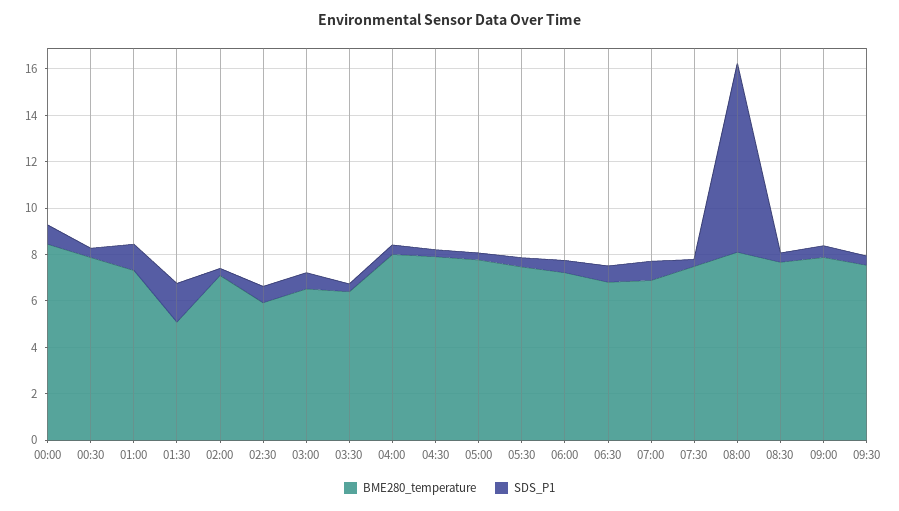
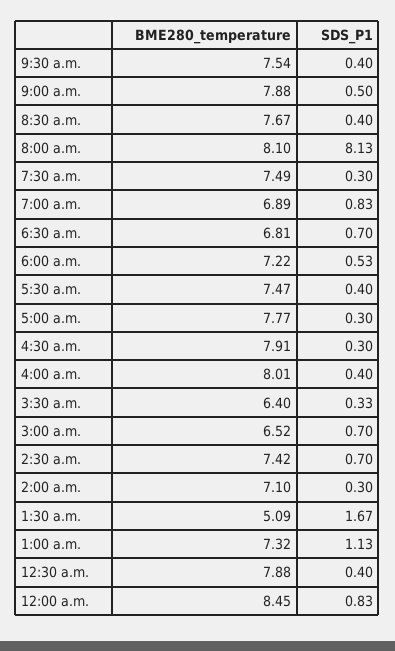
BME280_temperature, 02:30: 6 -> 7.42

